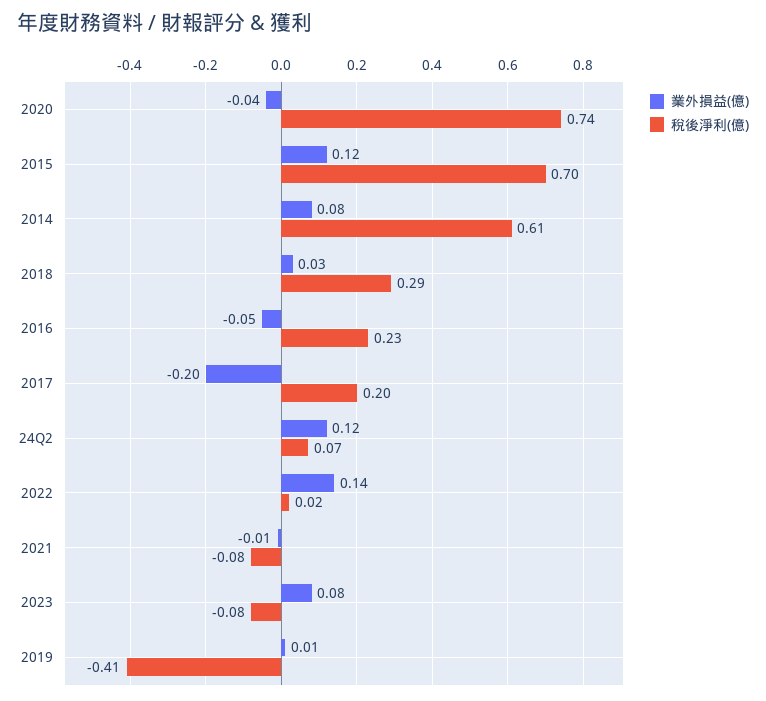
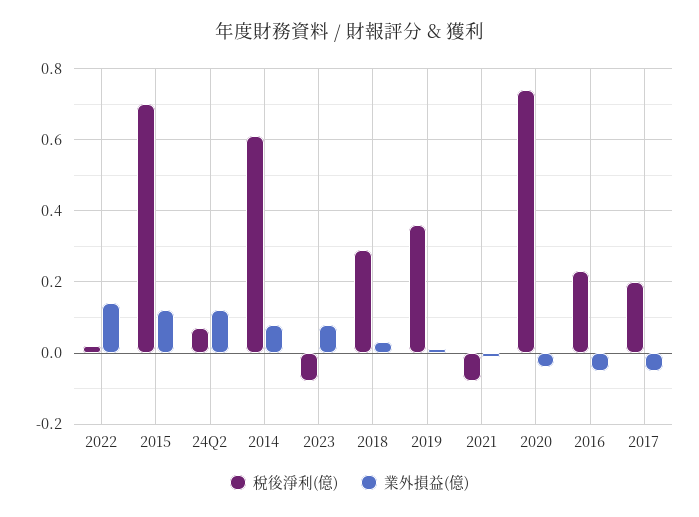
業外損益(億), 2017: -0.2 -> -0.05
稅後淨利(億), 2019: -0.41 -> 0.35

